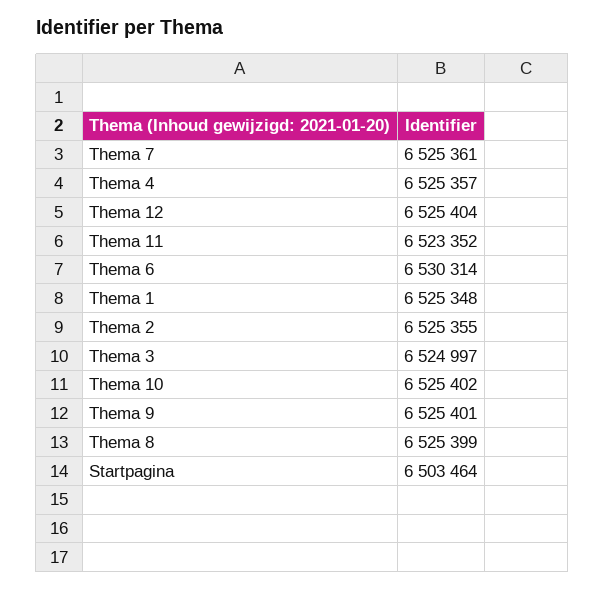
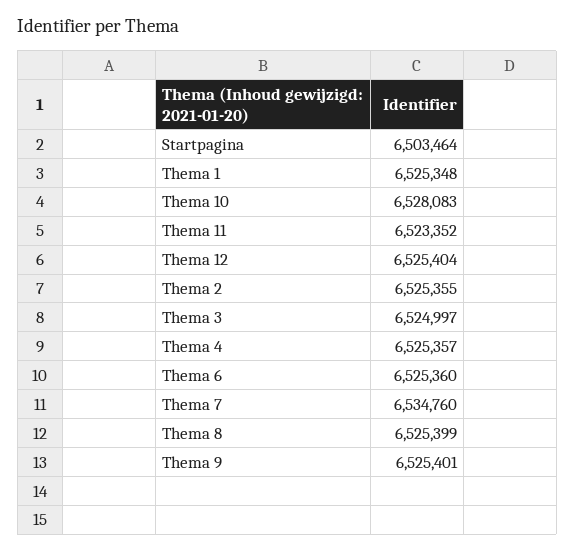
Thema 7: 6525361 -> 6534760
Thema 6: 6530314 -> 6525360
Thema 10: 6525402 -> 6528083

